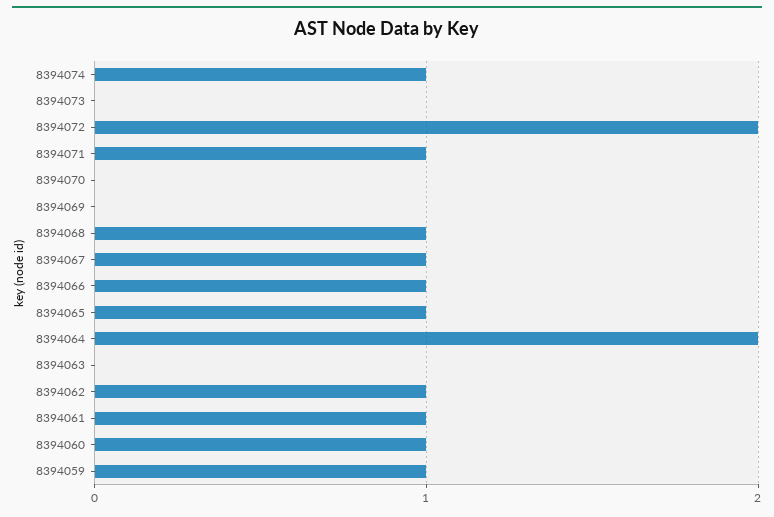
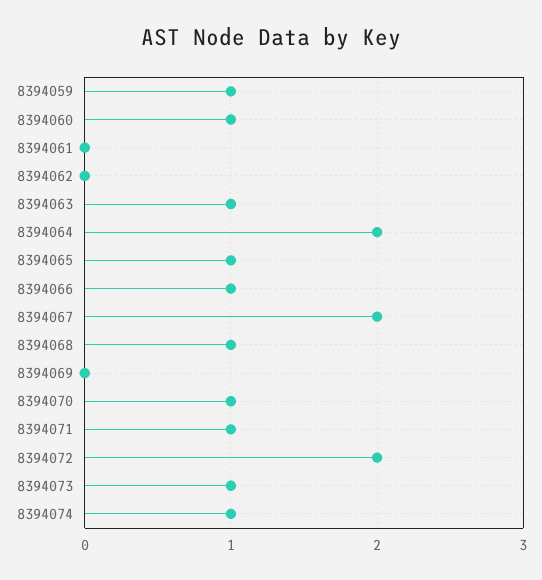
8394073: 0 -> 1
8394070: 0 -> 1
8394067: 1 -> 2
8394063: 0 -> 1
8394062: 1 -> 0
8394061: 1 -> 0

